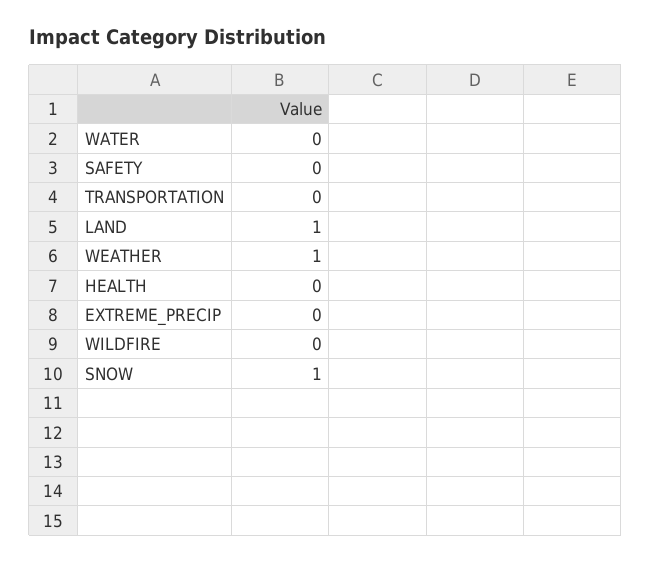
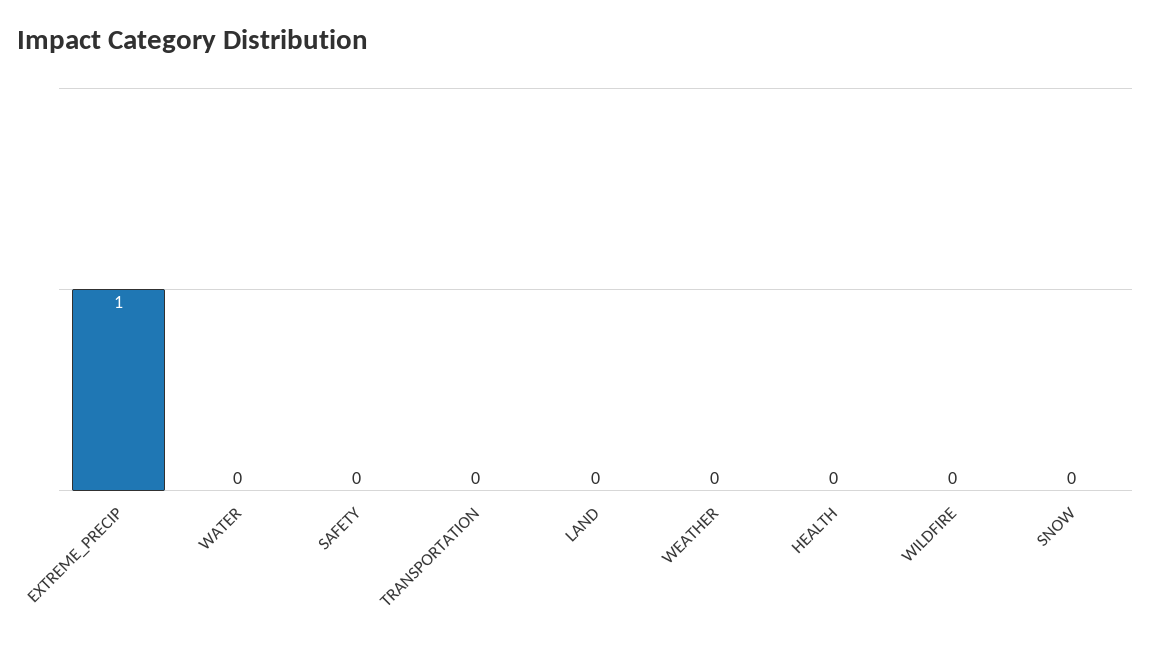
LAND: 1 -> 0
WEATHER: 1 -> 0
EXTREME_PRECIP: 0 -> 1
SNOW: 1 -> 0

